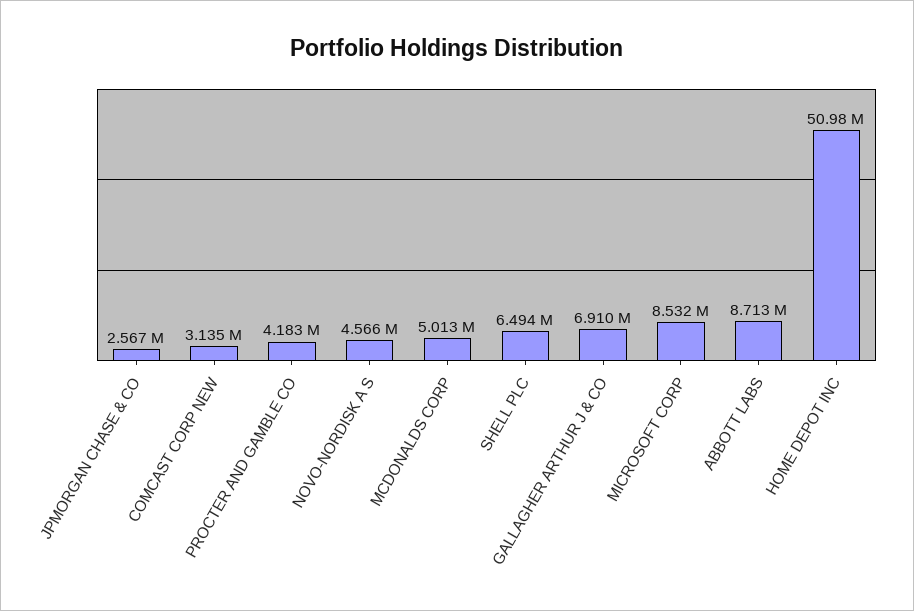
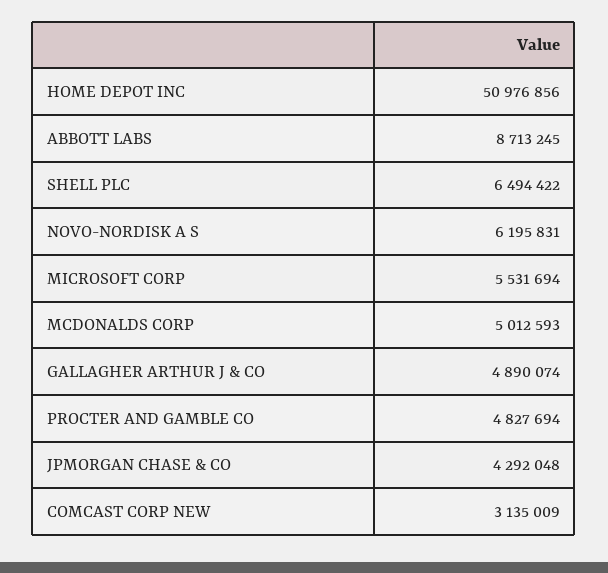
JPMORGAN CHASE & CO: 2567000 -> 4292048
PROCTER AND GAMBLE CO: 4183000 -> 4827694
NOVO-NORDISK A S: 4566000 -> 6195831
GALLAGHER ARTHUR J & CO: 6910000 -> 4890074
MICROSOFT CORP: 8532000 -> 5531694

